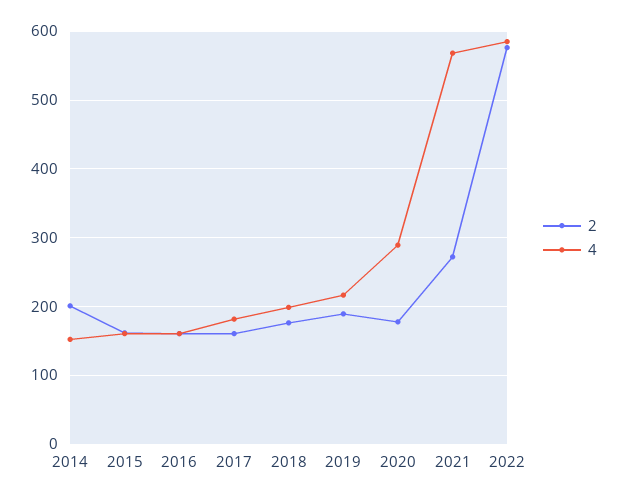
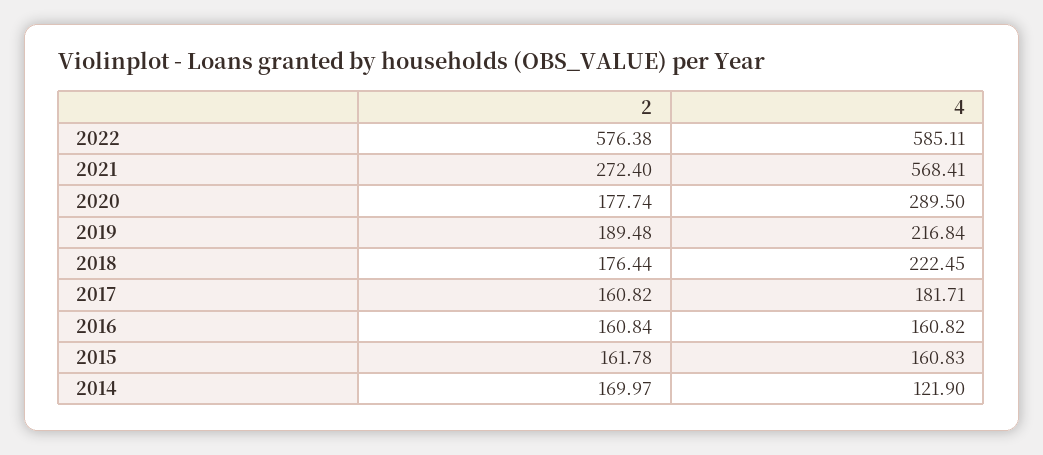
2, 2014: 200 -> 169.97
4, 2014: 150 -> 121.9
4, 2018: 200 -> 222.45

